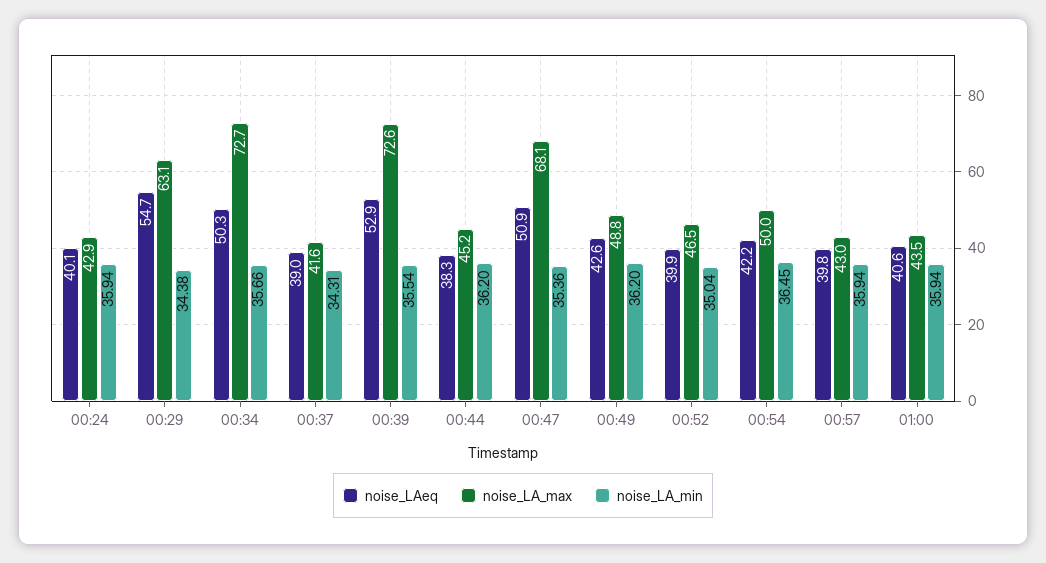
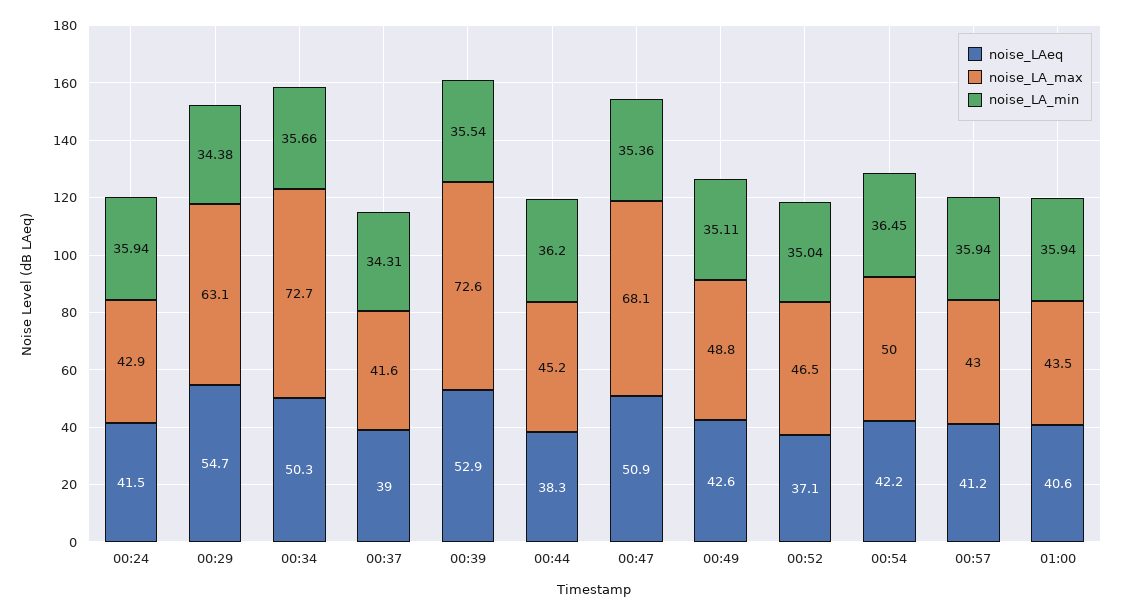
noise_LAeq, 00:24: 40.1 -> 41.5
noise_LA_min, 00:49: 36.2 -> 35.11
noise_LAeq, 00:52: 39.9 -> 37.1
noise_LAeq, 00:57: 39.8 -> 41.2

